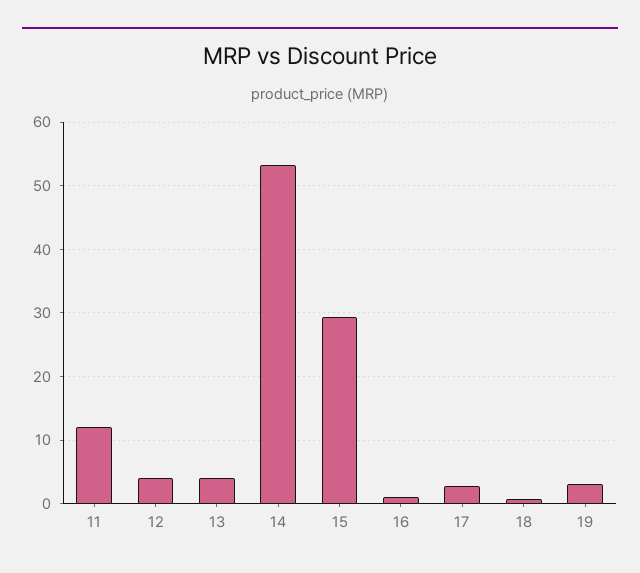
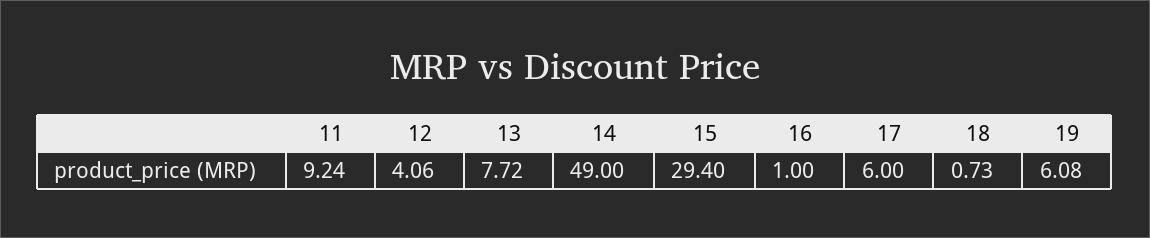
11: 12 -> 9.24
13: 4 -> 7.72
14: 53 -> 49
17: 3 -> 6
19: 3 -> 6.08

